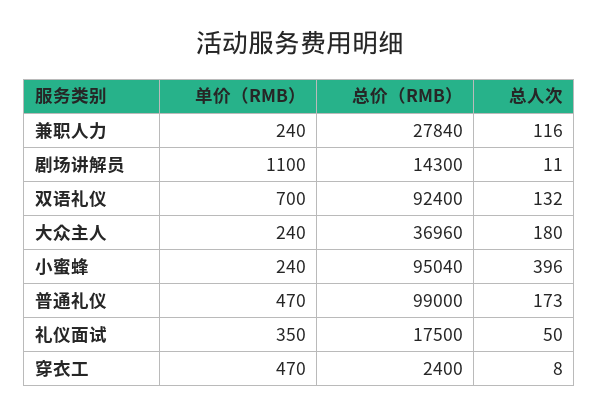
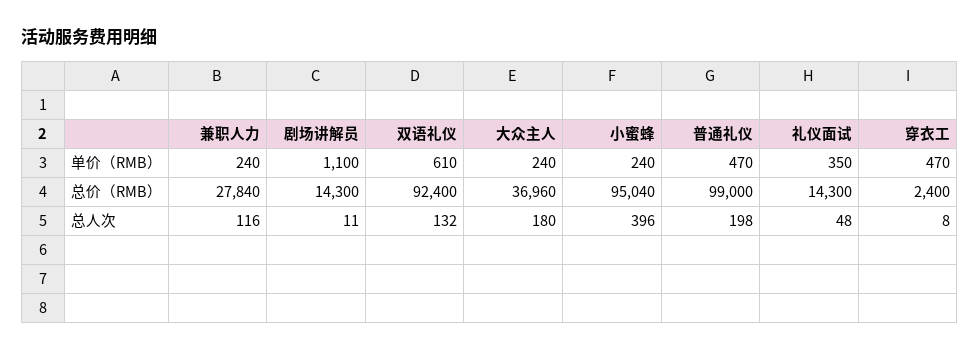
单价（RMB）, 双语礼仪: 700 -> 610
总人次, 普通礼仪: 173 -> 198
总价（RMB）, 礼仪面试: 17500 -> 14300
总人次, 礼仪面试: 50 -> 48

